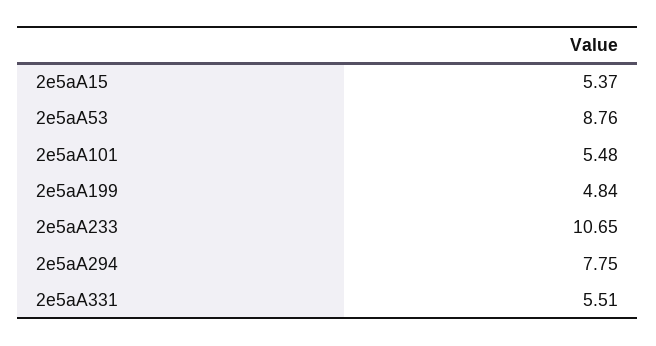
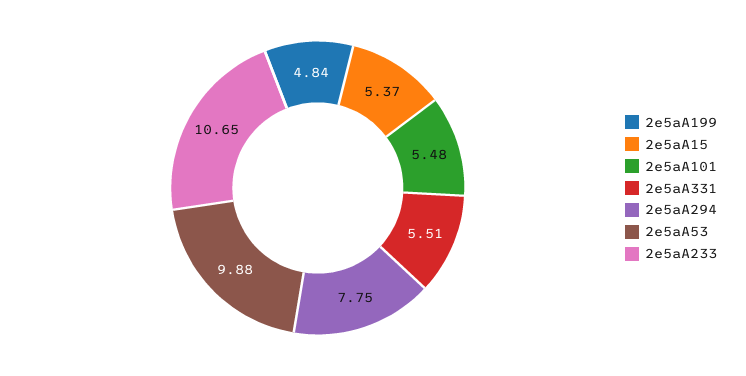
2e5aA53: 8.76 -> 9.88

